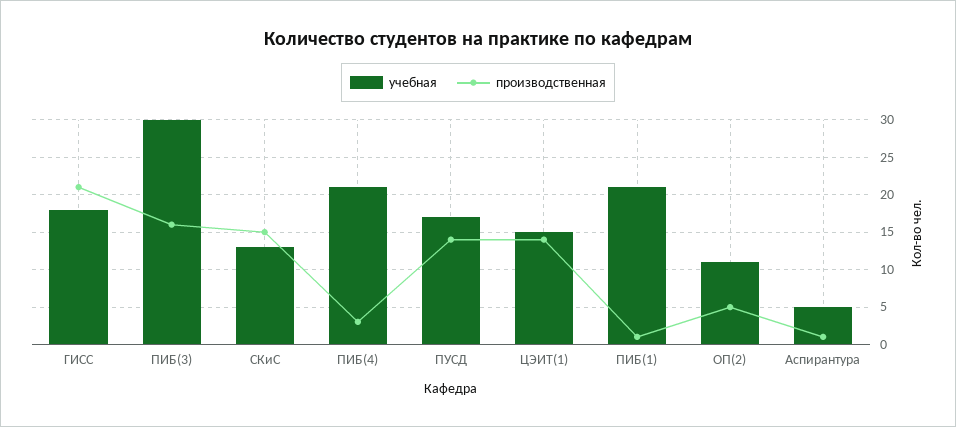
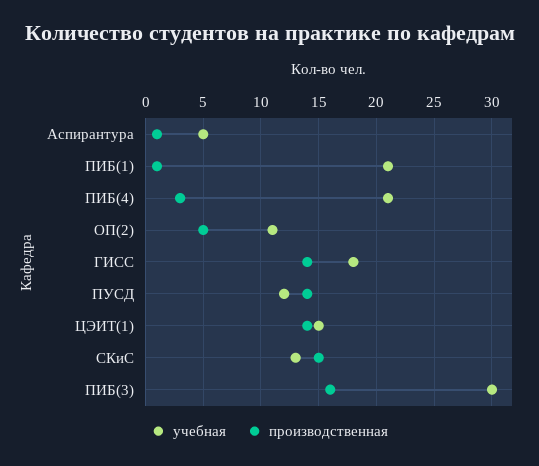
производственная, ГИСС: 21 -> 14
учебная, ПУСД: 17 -> 12

